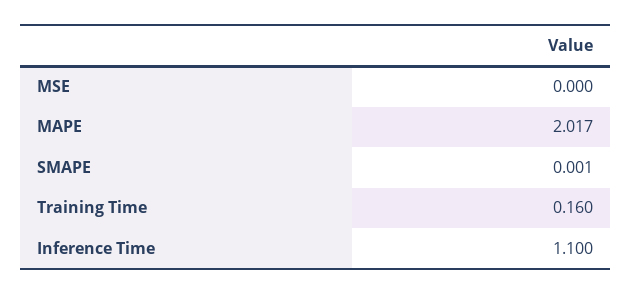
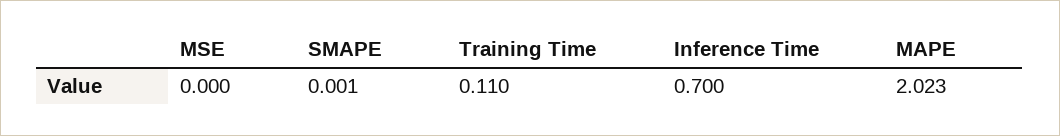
MAPE: 2.017 -> 2.023
Training Time: 0.16 -> 0.11
Inference Time: 1.1 -> 0.7

